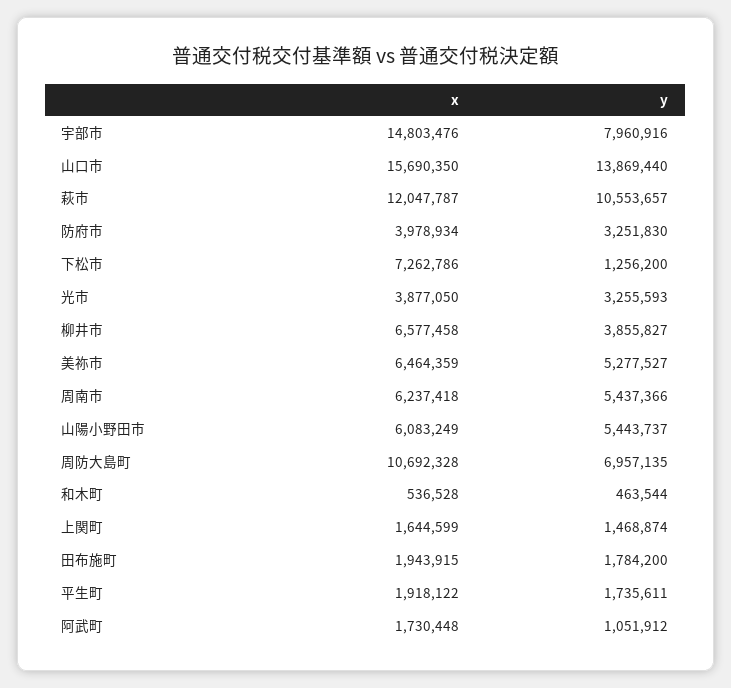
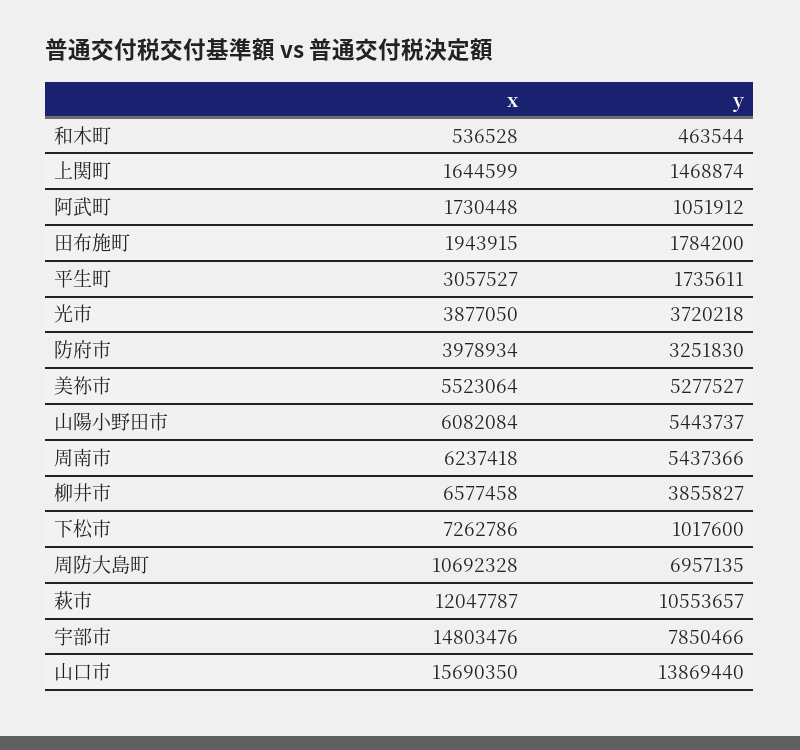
y, 宇部市: 7960916 -> 7850466
y, 下松市: 1256200 -> 1017600
y, 光市: 3255593 -> 3720218
x, 美祢市: 6464359 -> 5523064
x, 山陽小野田市: 6083249 -> 6082084
x, 平生町: 1918122 -> 3057527

